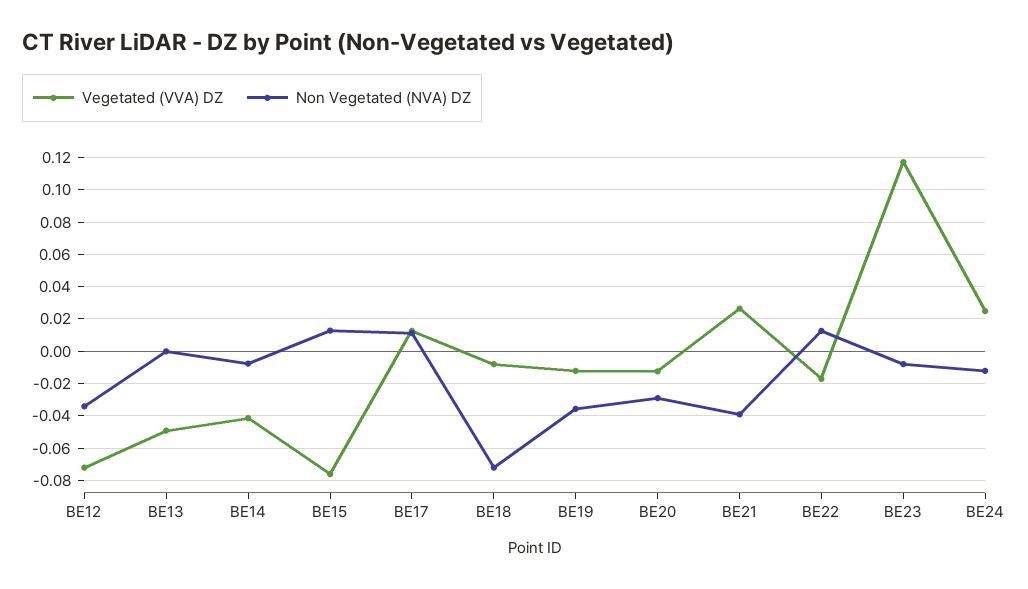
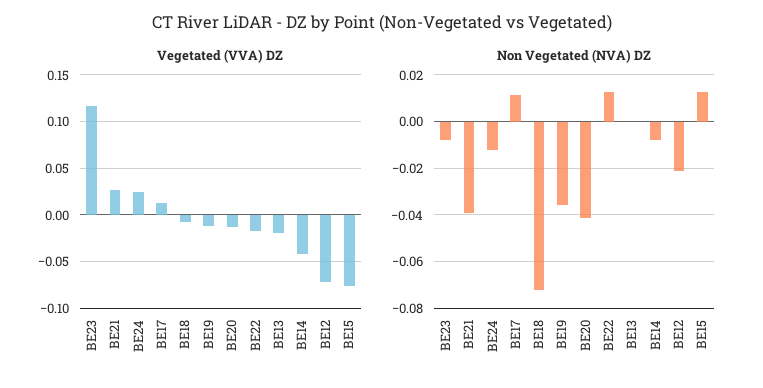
Non Vegetated (NVA) DZ, BE12: -0.035 -> -0.02
Vegetated (VVA) DZ, BE13: -0.05 -> -0.02
Non Vegetated (NVA) DZ, BE20: -0.03 -> -0.04

